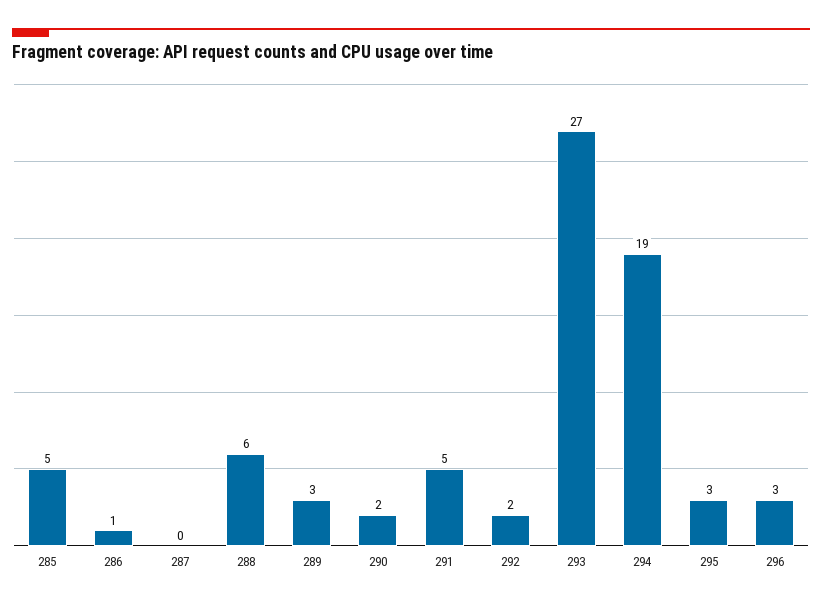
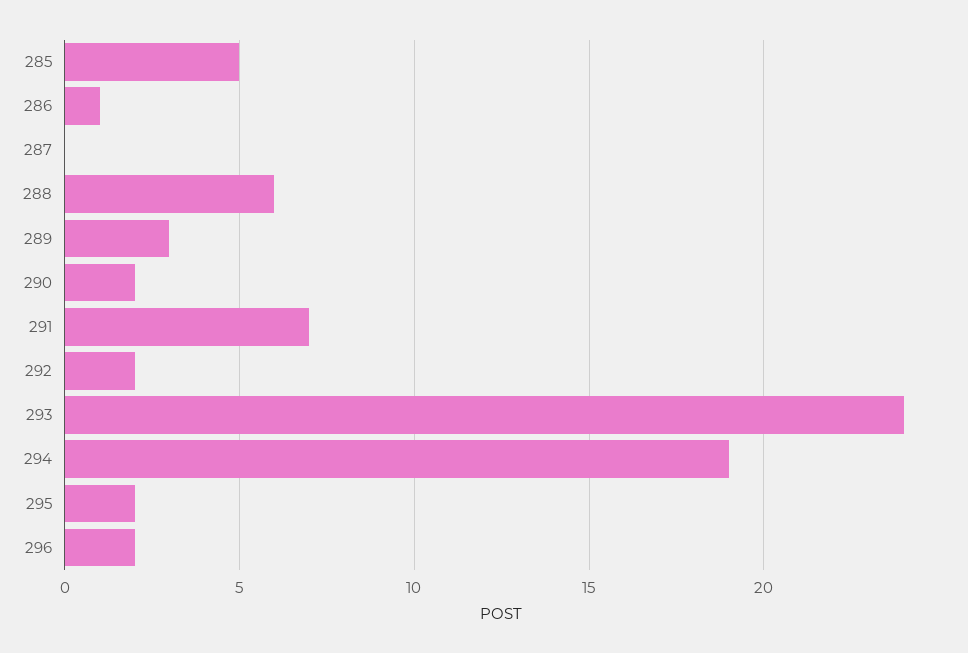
291: 5 -> 7
293: 27 -> 24
295: 3 -> 2
296: 3 -> 2

